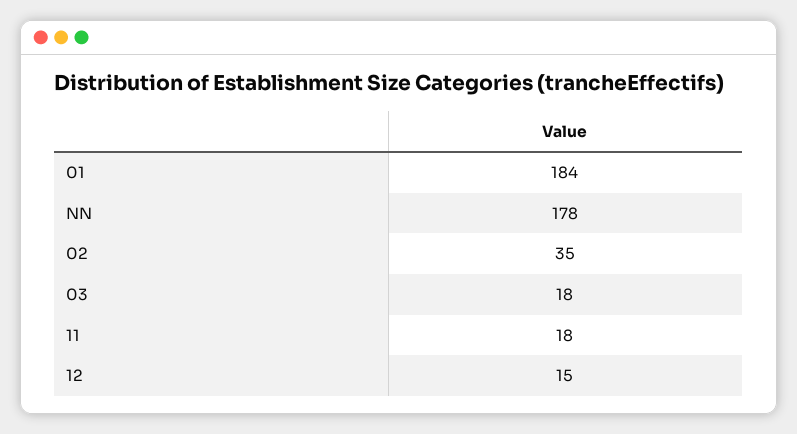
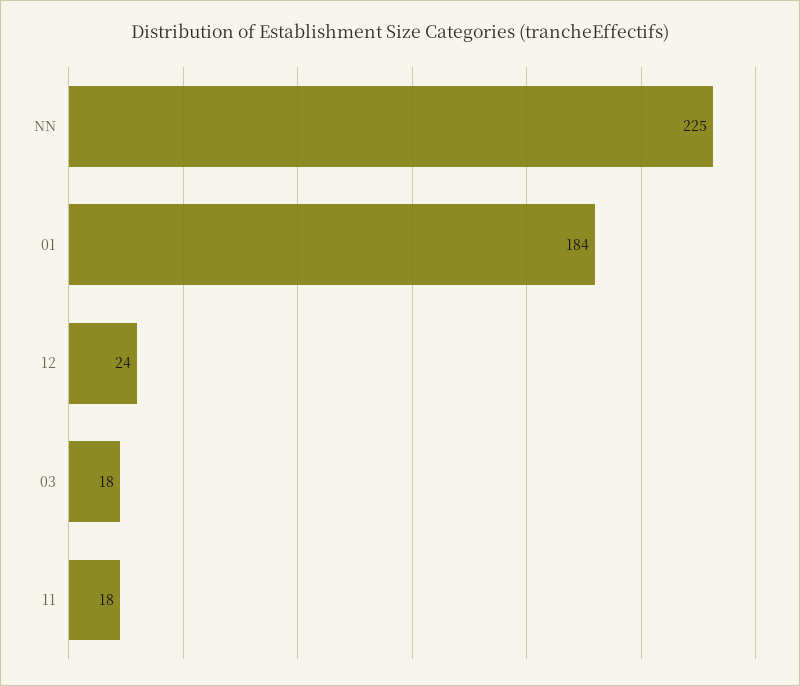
NN: 178 -> 225
02: 35 -> none
12: 15 -> 24

